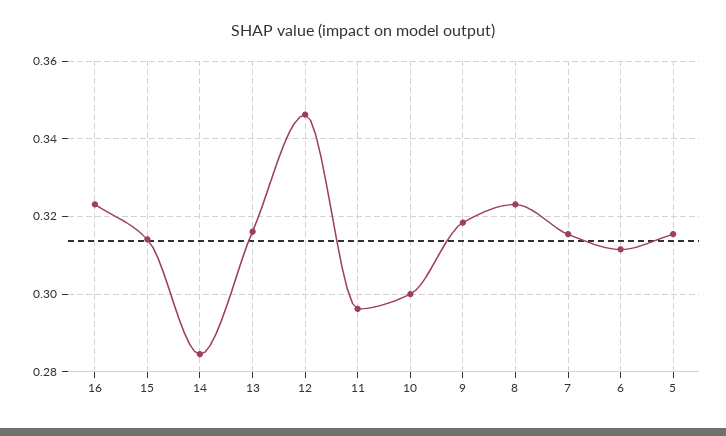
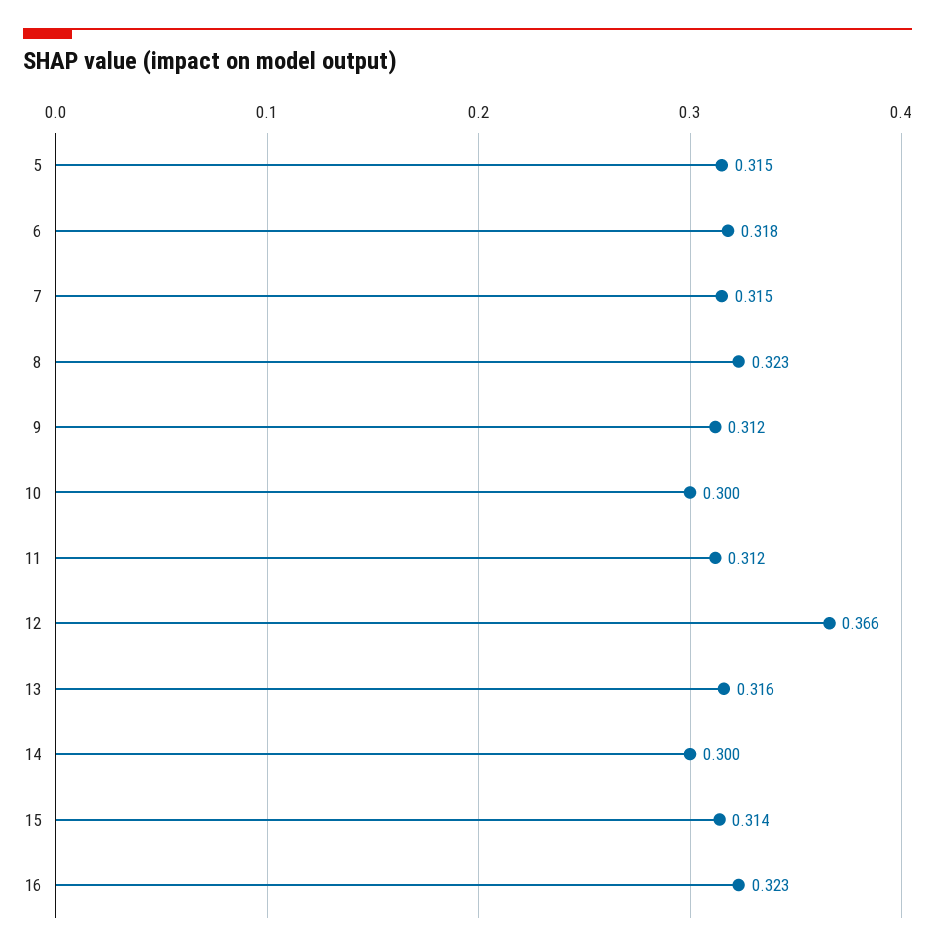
14: 0.284 -> 0.3
12: 0.346 -> 0.366
11: 0.296 -> 0.312
9: 0.318 -> 0.312
6: 0.312 -> 0.318

